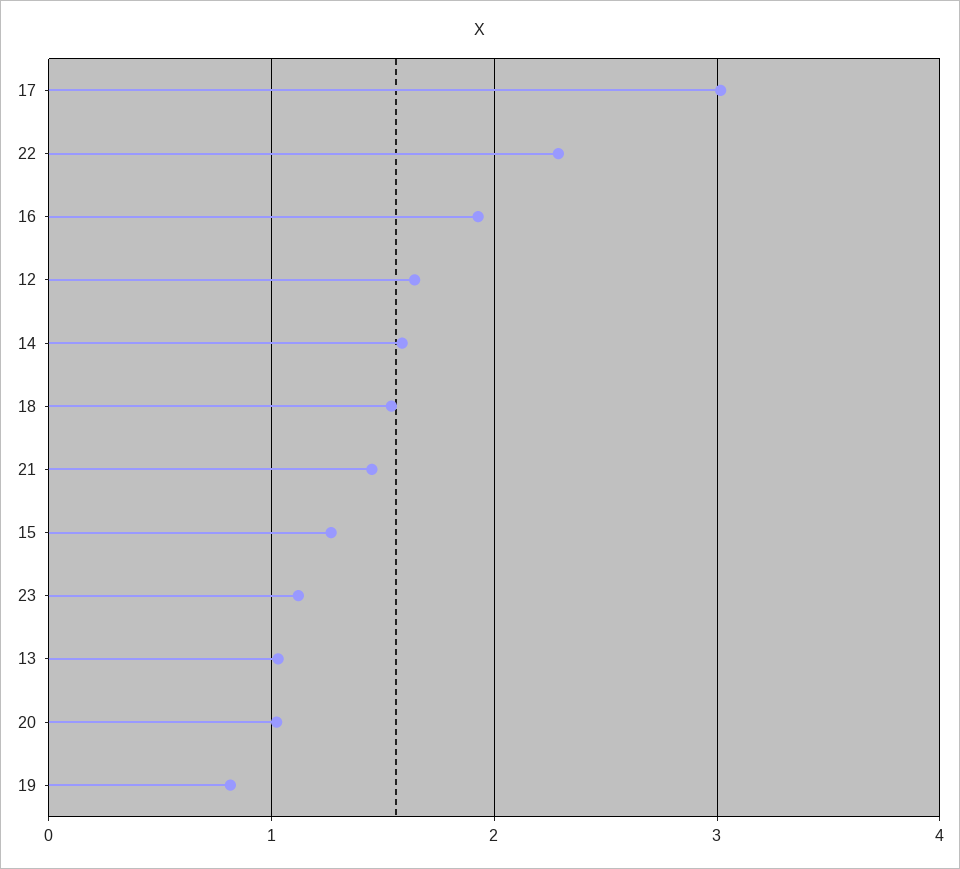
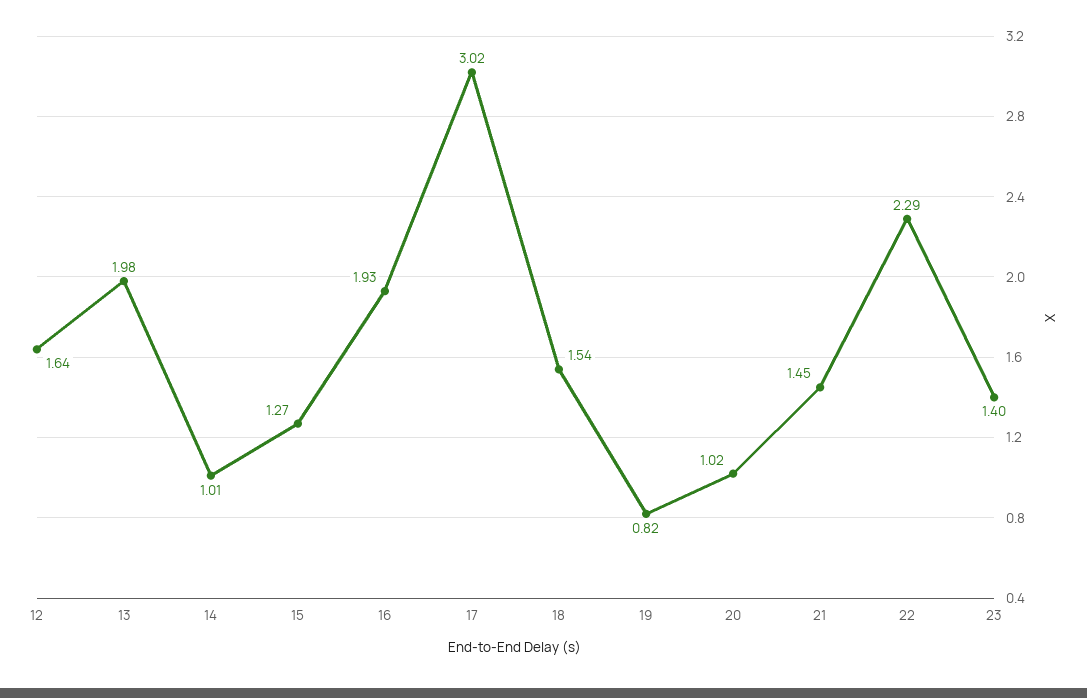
14: 1.6 -> 1.01
23: 1.1 -> 1.4
13: 1 -> 1.98

